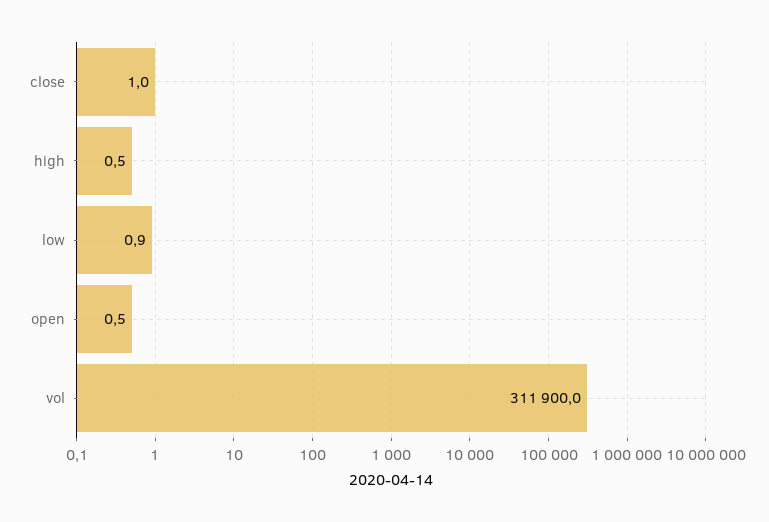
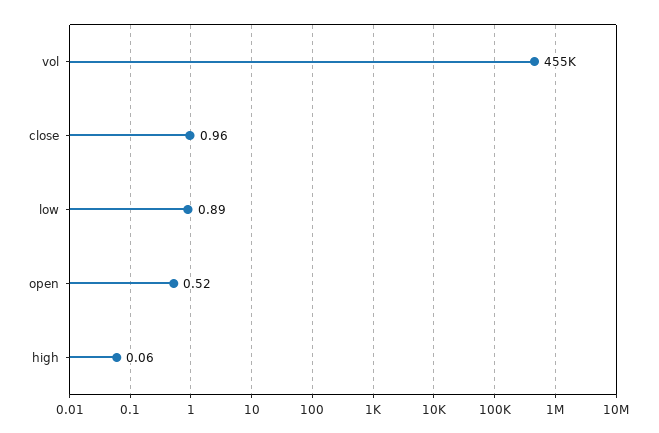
high: 0.5 -> 0.06
vol: 311900 -> 455000

